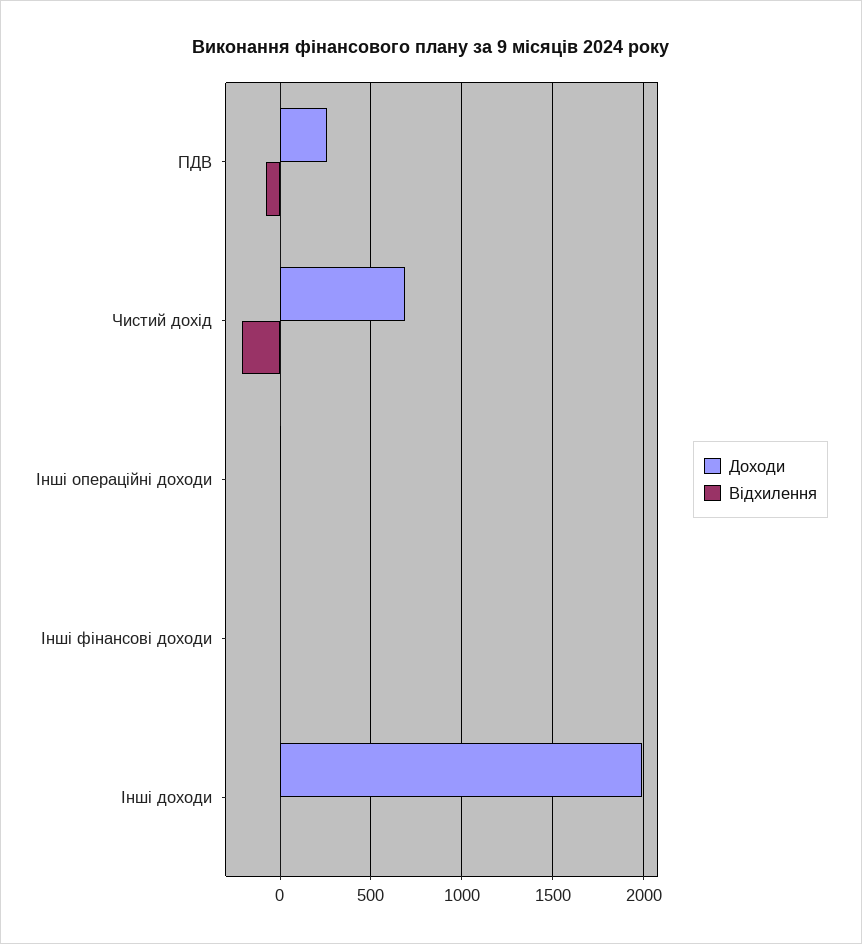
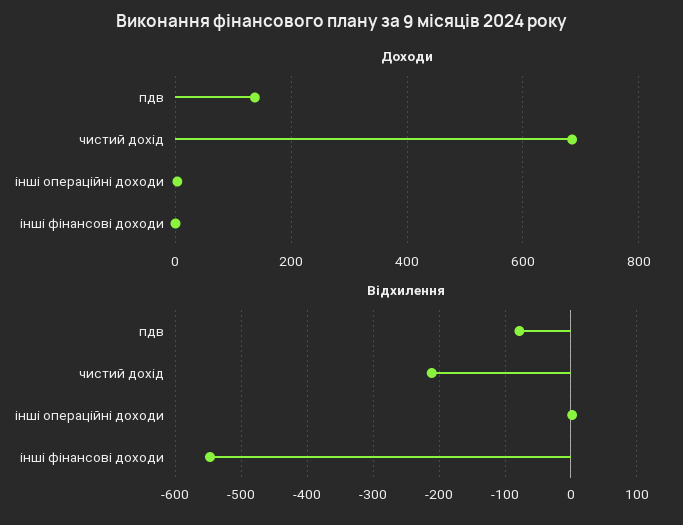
Доходи, ПДВ: 250 -> 140
Відхилення, Інші фінансові доходи: 0 -> -550
Доходи, Інші доходи: 2000 -> none
Відхилення, Інші доходи: 0 -> none

